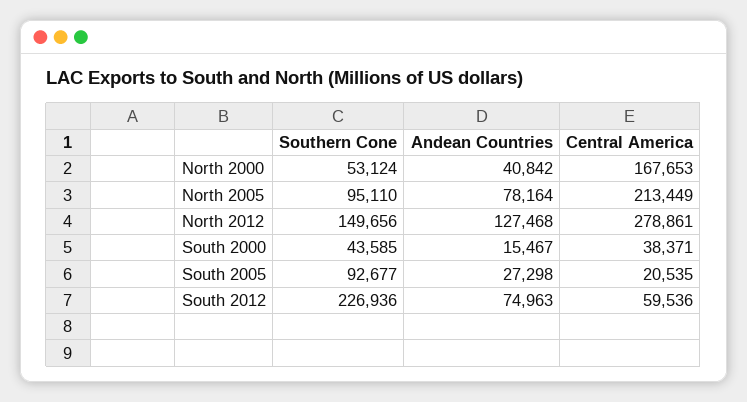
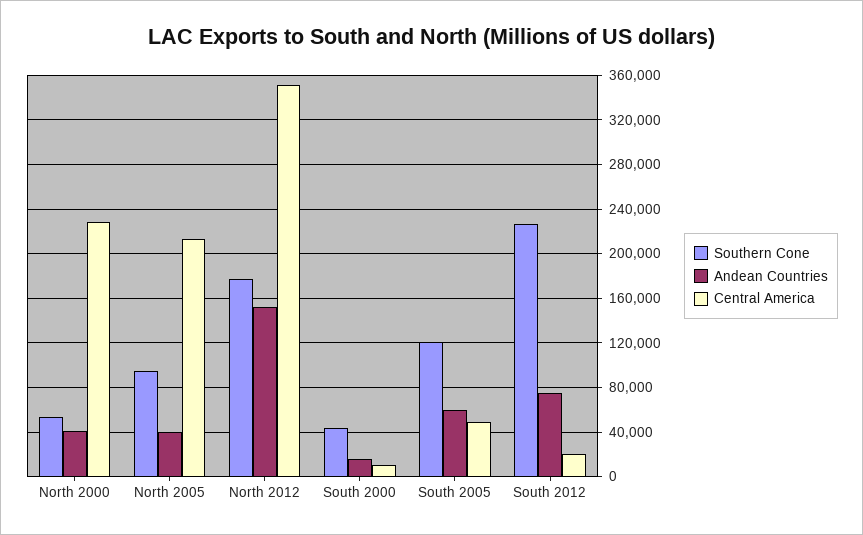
Central America, North 2000: 167653 -> 230000
Andean Countries, North 2005: 78164 -> 40000
Southern Cone, North 2012: 149656 -> 180000
Andean Countries, North 2012: 127468 -> 150000
Central America, North 2012: 278861 -> 350000
Central America, South 2000: 38371 -> 10000
Southern Cone, South 2005: 92677 -> 120000
Andean Countries, South 2005: 27298 -> 60000
Central America, South 2005: 20535 -> 50000
Central America, South 2012: 59536 -> 20000

